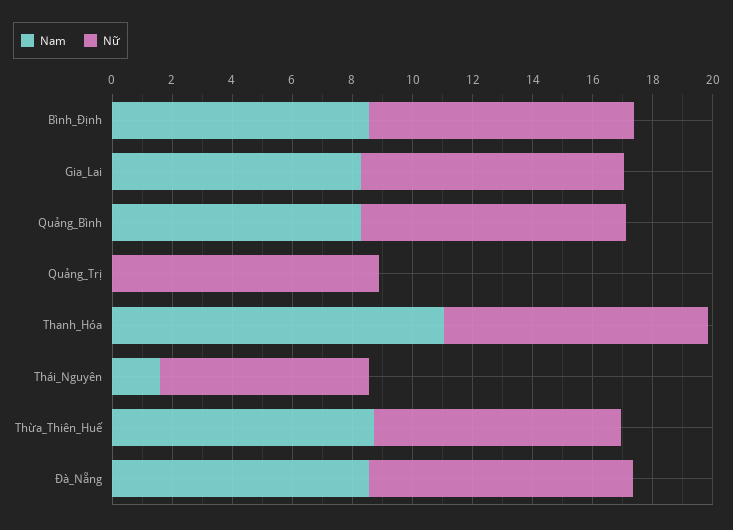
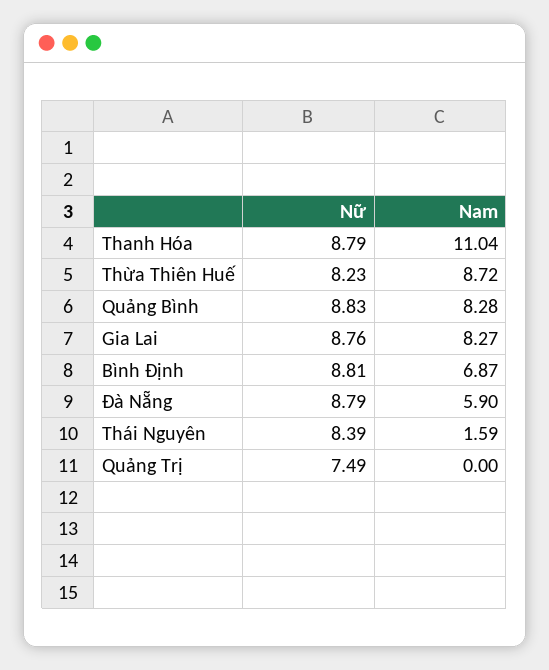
Nam, Bình_Định: 8.5 -> 6.87
Nữ, Quảng_Trị: 9 -> 7.49
Nữ, Thái_Nguyên: 7 -> 8.39
Nam, Đà_Nẵng: 8.5 -> 5.9

